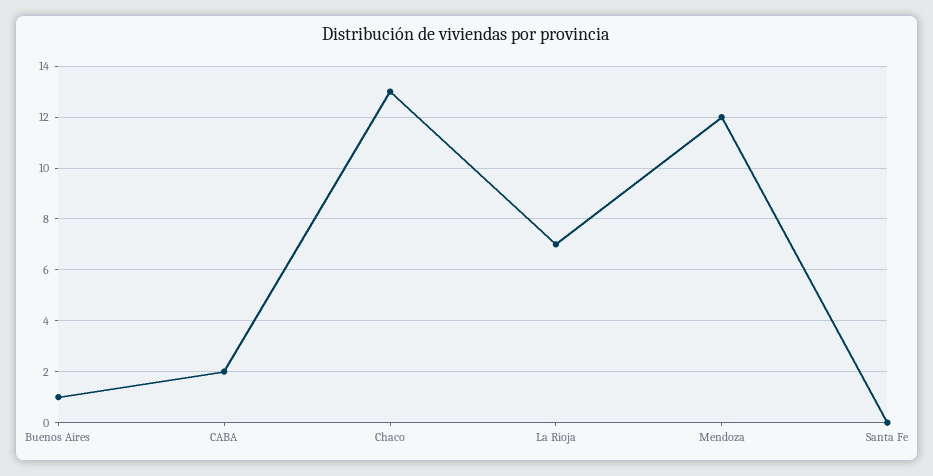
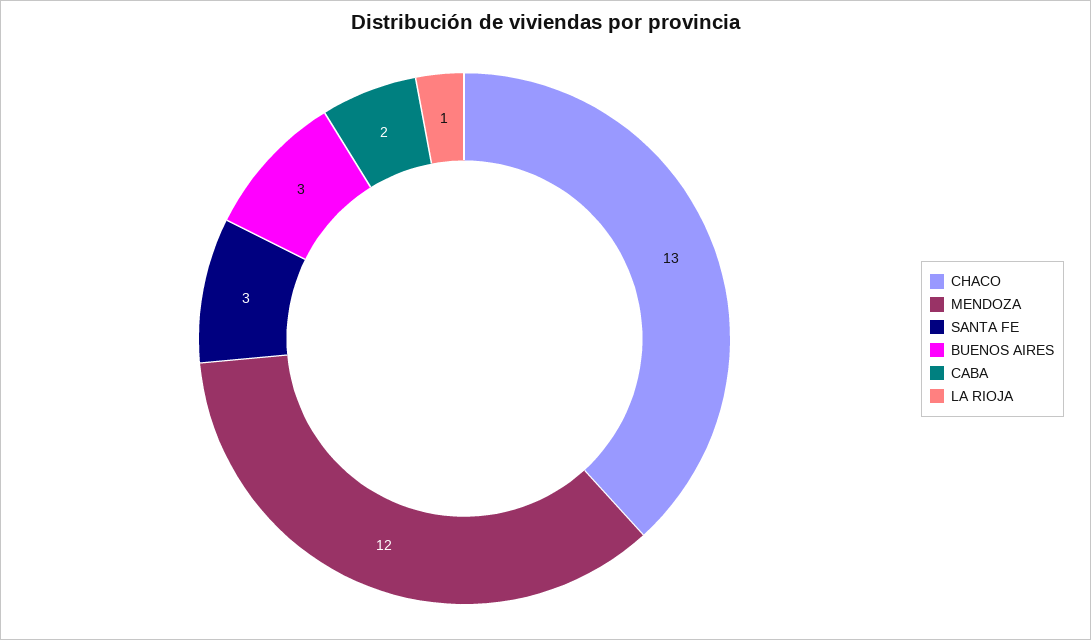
Buenos Aires: 1 -> 3
La Rioja: 7 -> 1
Santa Fe: 0 -> 3

